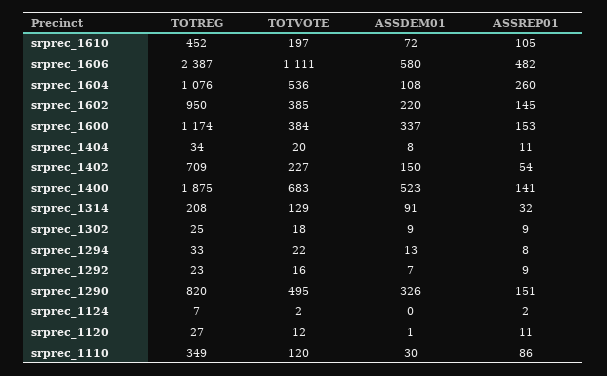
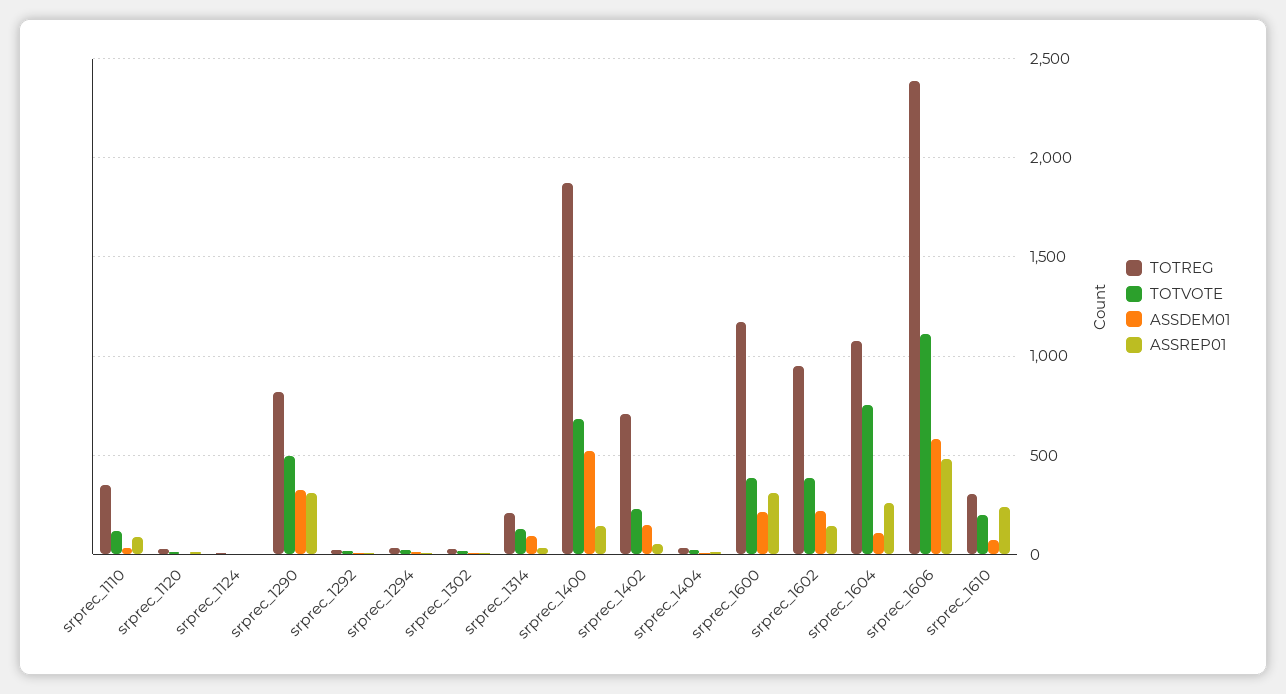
TOTREG, srprec_1610: 452 -> 300
ASSREP01, srprec_1610: 105 -> 250
TOTVOTE, srprec_1604: 536 -> 750
ASSDEM01, srprec_1600: 337 -> 200
ASSREP01, srprec_1600: 153 -> 300
ASSREP01, srprec_1290: 151 -> 300

